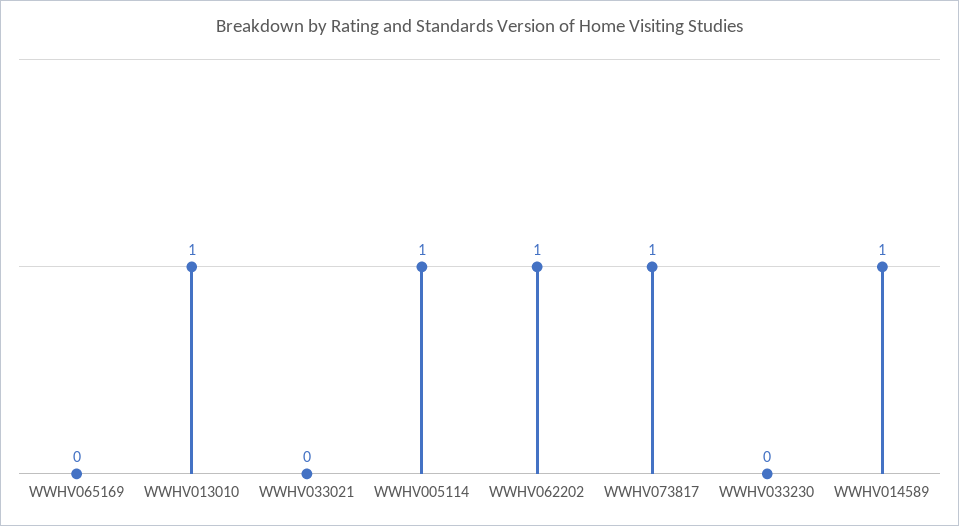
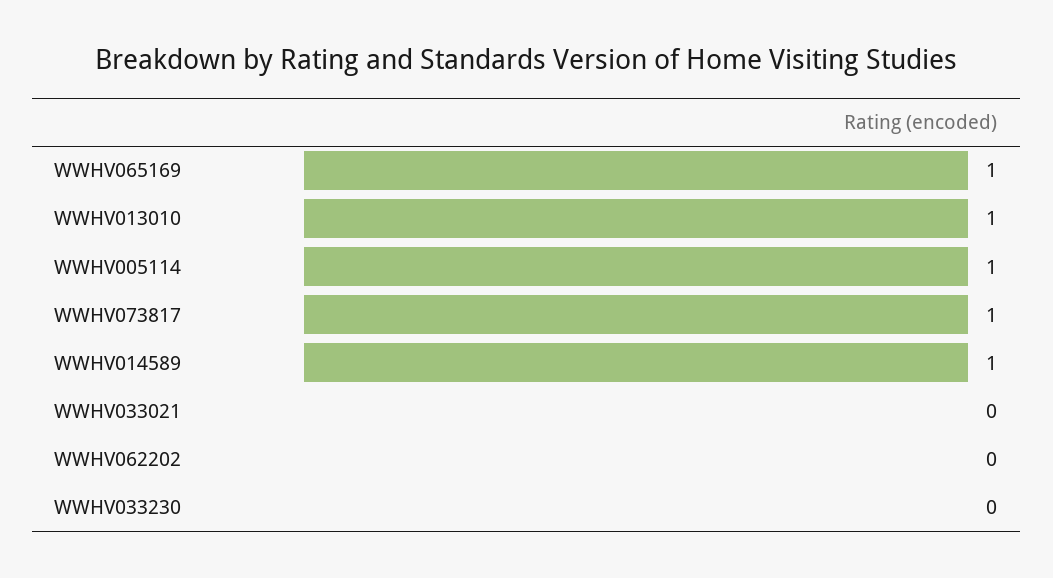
WWHV065169: 0 -> 1
WWHV062202: 1 -> 0

